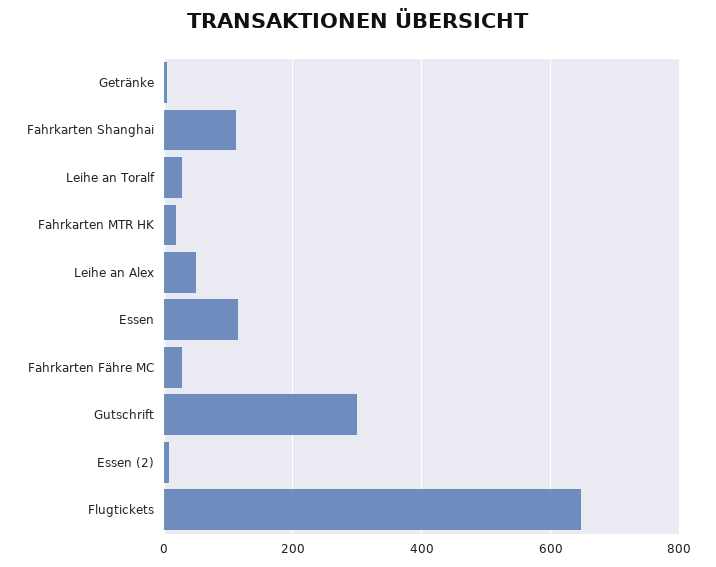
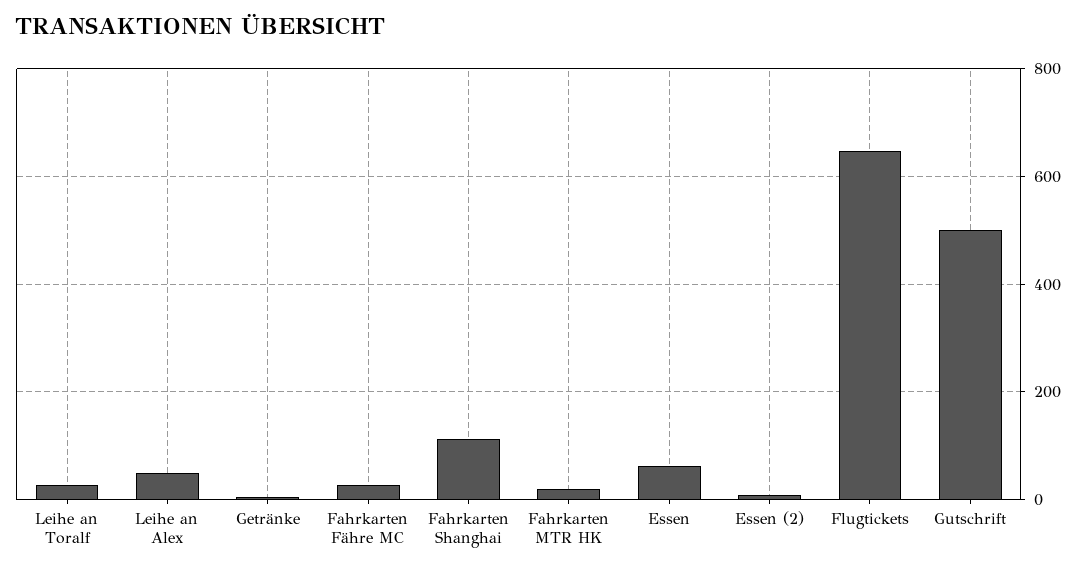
Essen: 120 -> 60
Gutschrift: 300 -> 500

